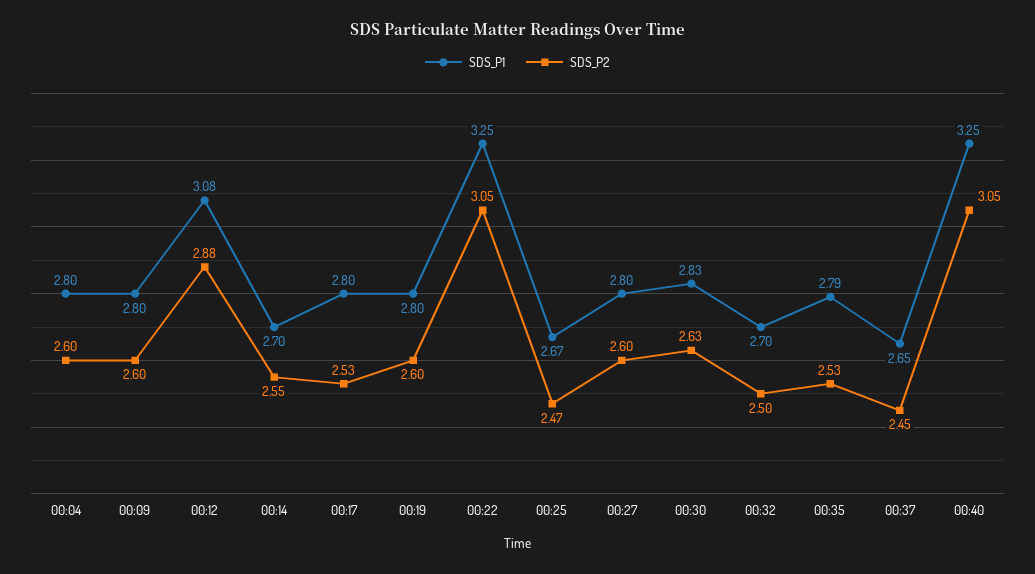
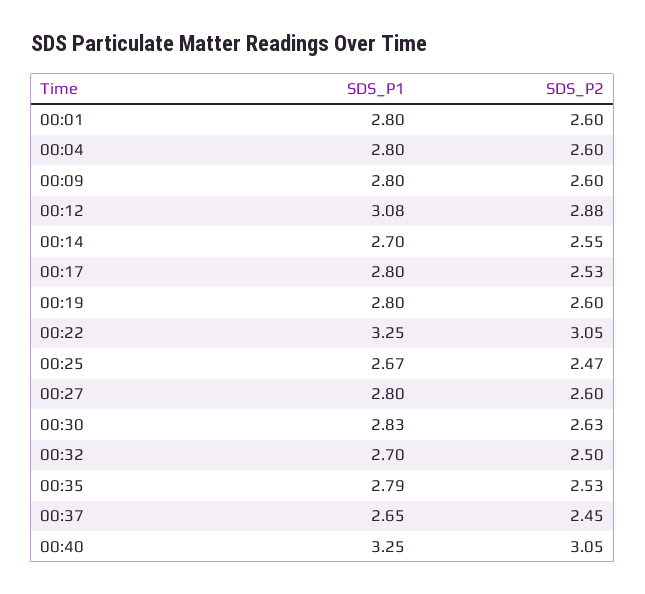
SDS_P1, 00:01: none -> 2.8
SDS_P2, 00:01: none -> 2.6

